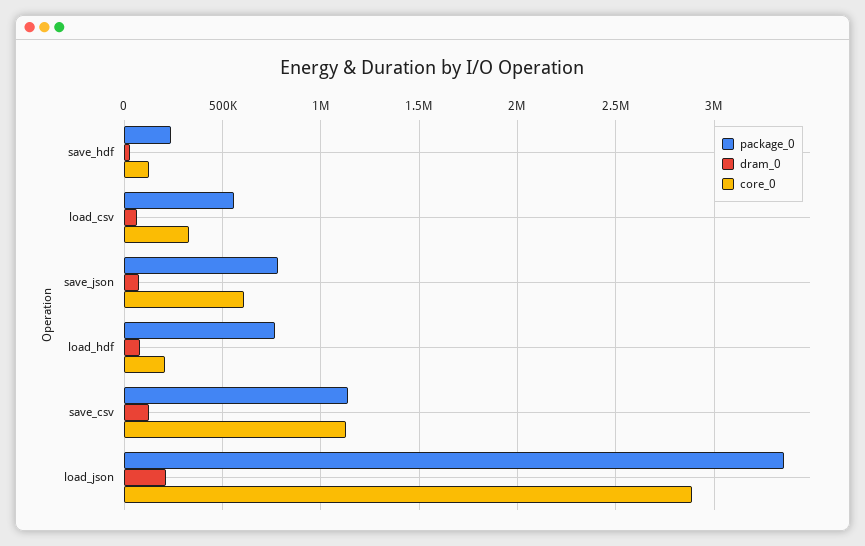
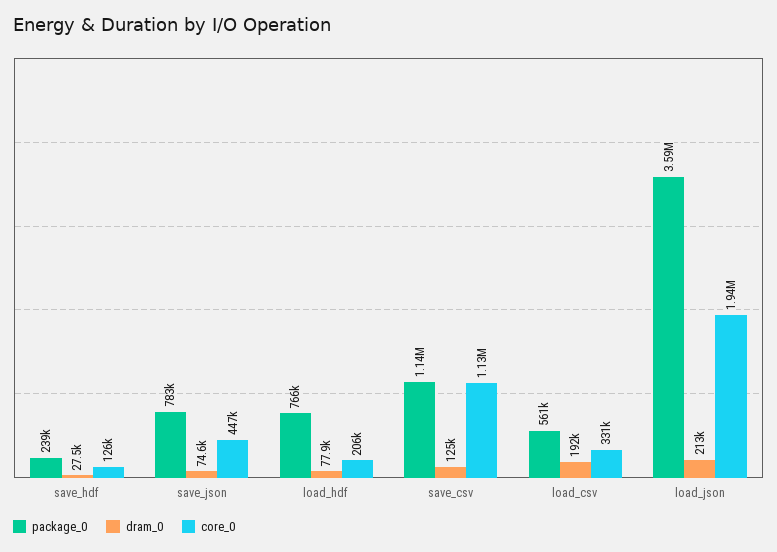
dram_0, load_csv: 50000 -> 192000
core_0, save_json: 600000 -> 447000
package_0, load_json: 3350000 -> 3590000
core_0, load_json: 2900000 -> 1940000

